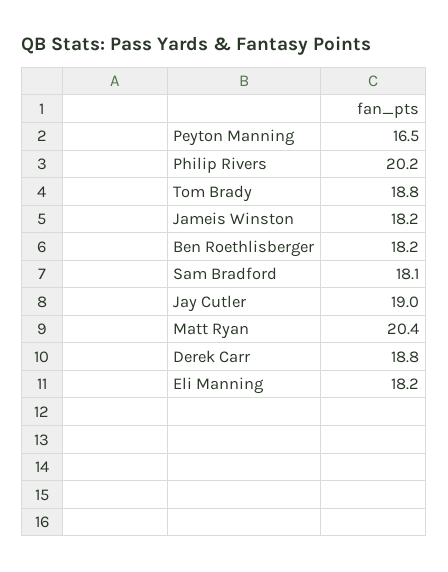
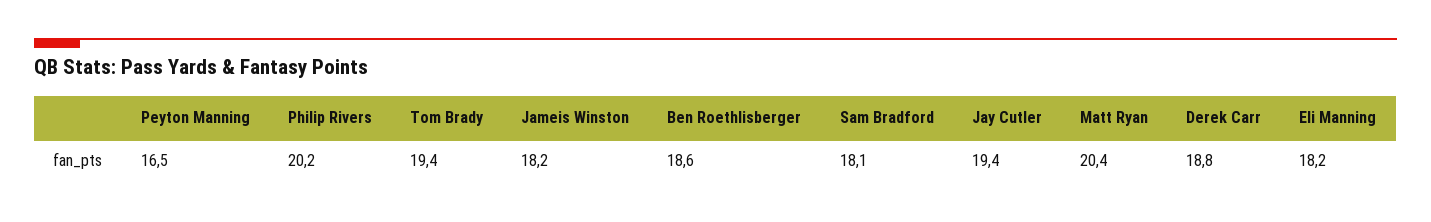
Tom Brady: 18.8 -> 19.4
Ben Roethlisberger: 18.2 -> 18.6
Jay Cutler: 19 -> 19.4

